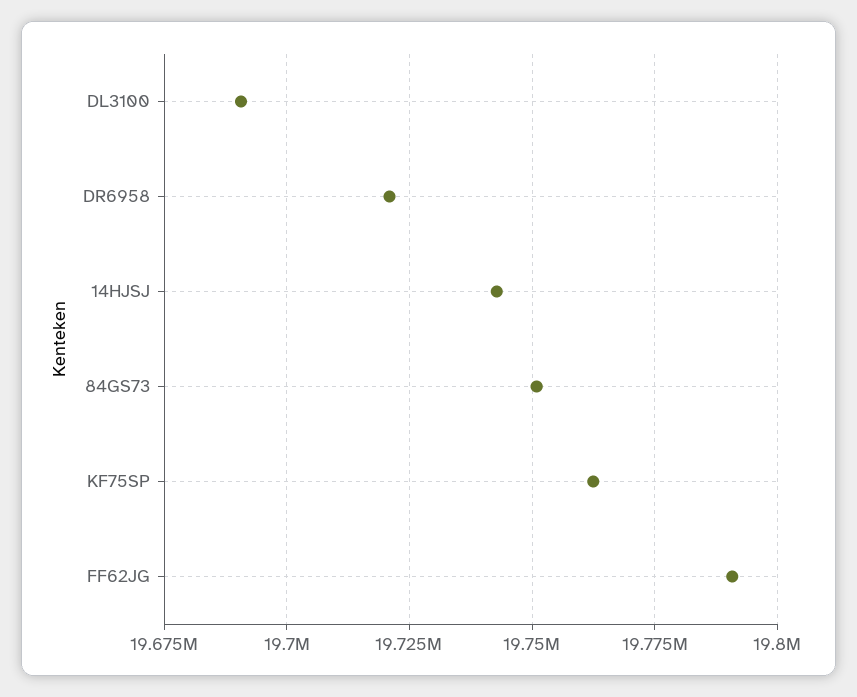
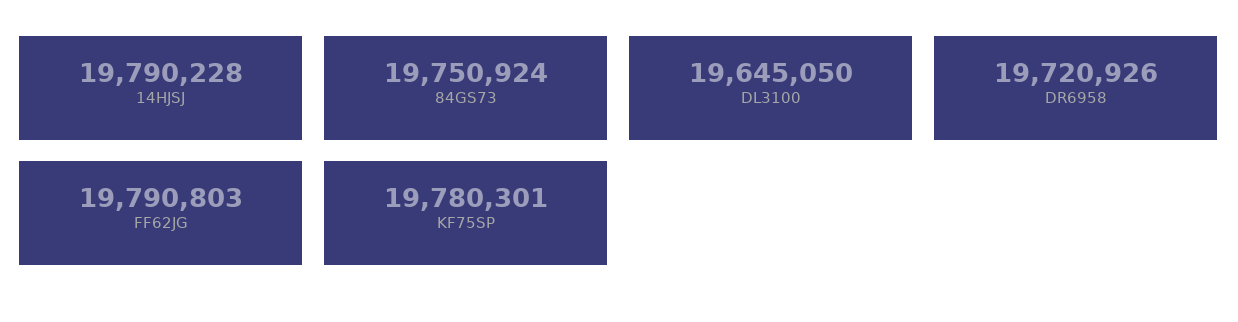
DL3100: 19690000 -> 19645050
14HJSJ: 19742500 -> 19790228
KF75SP: 19762500 -> 19780301

